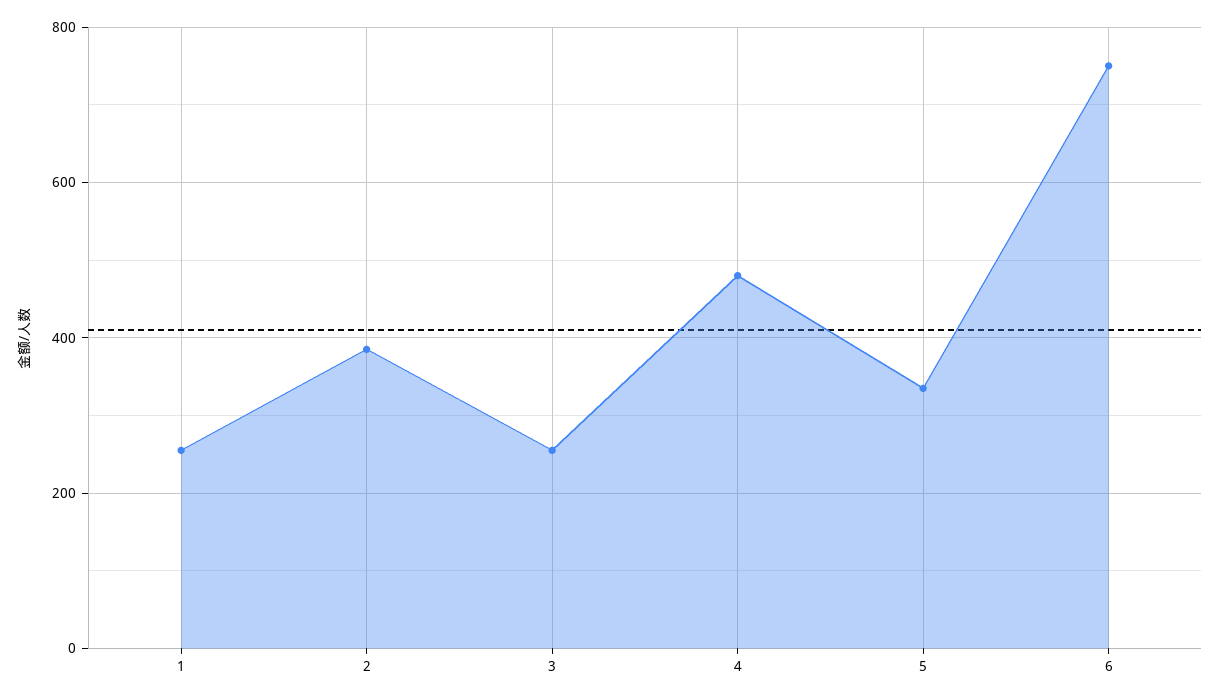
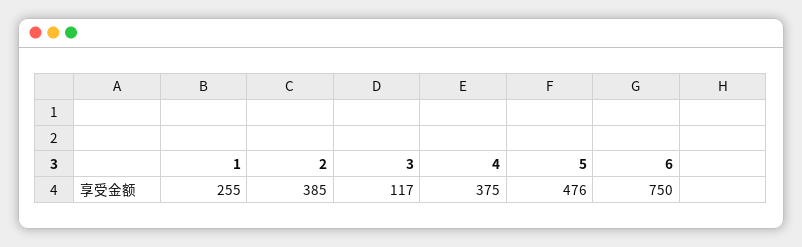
3: 260 -> 117
4: 480 -> 375
5: 340 -> 476

